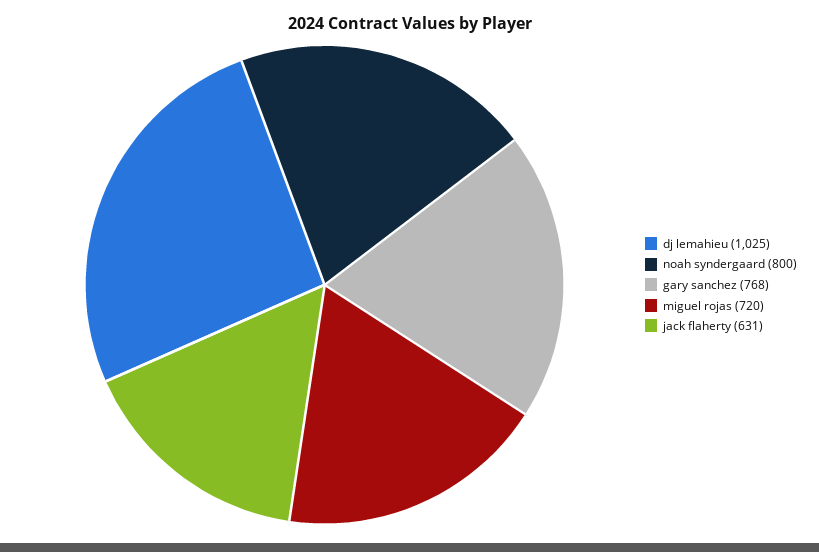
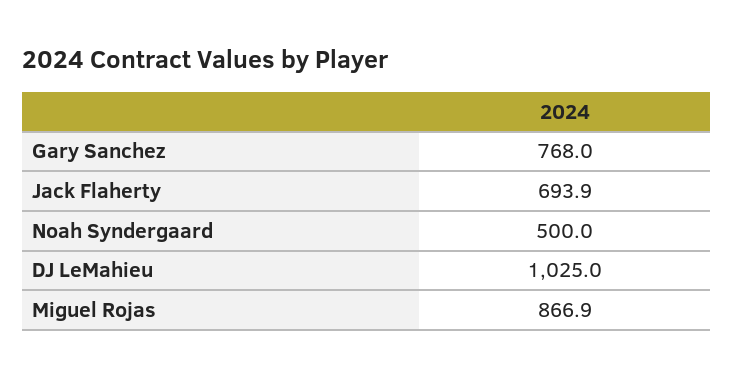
noah syndergaard: 800 -> 500
miguel rojas: 720 -> 866.9
jack flaherty: 631 -> 693.9

